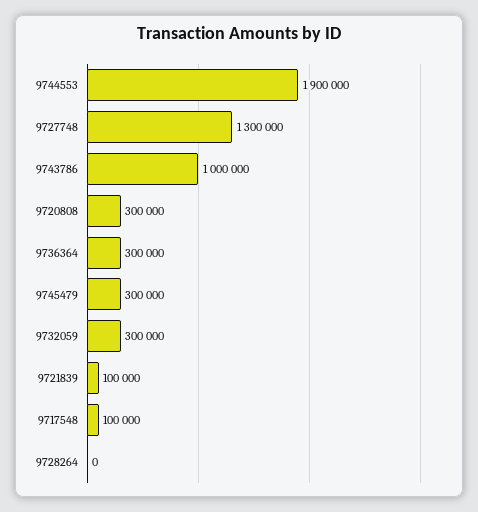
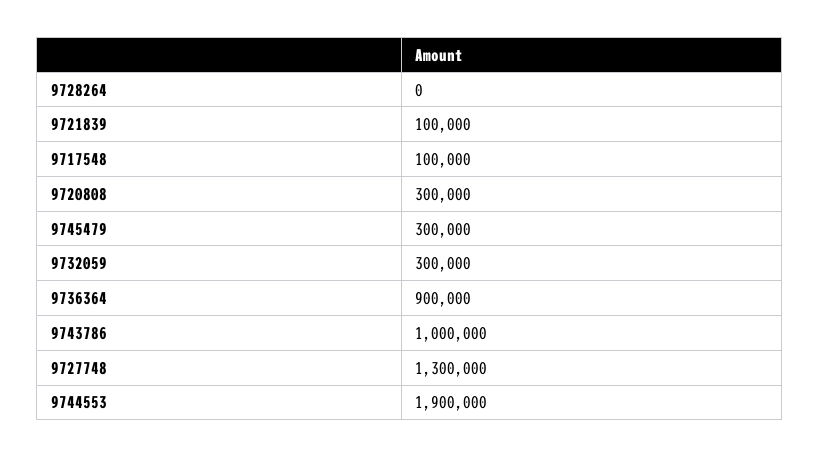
9736364: 300000 -> 900000

